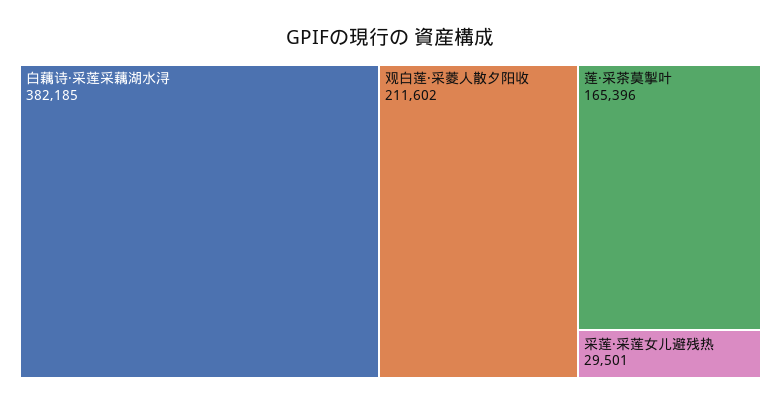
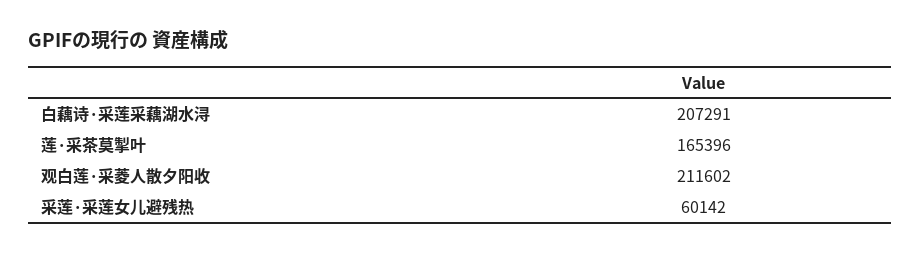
白藕诗·采莲采藕湖水浔: 382185 -> 207291
采莲·采莲女儿避残热: 29501 -> 60142

